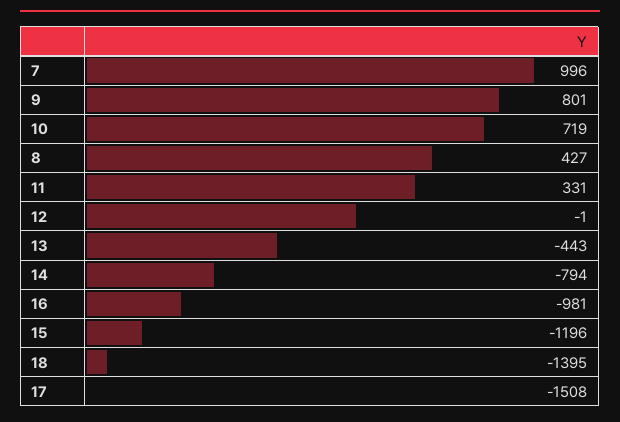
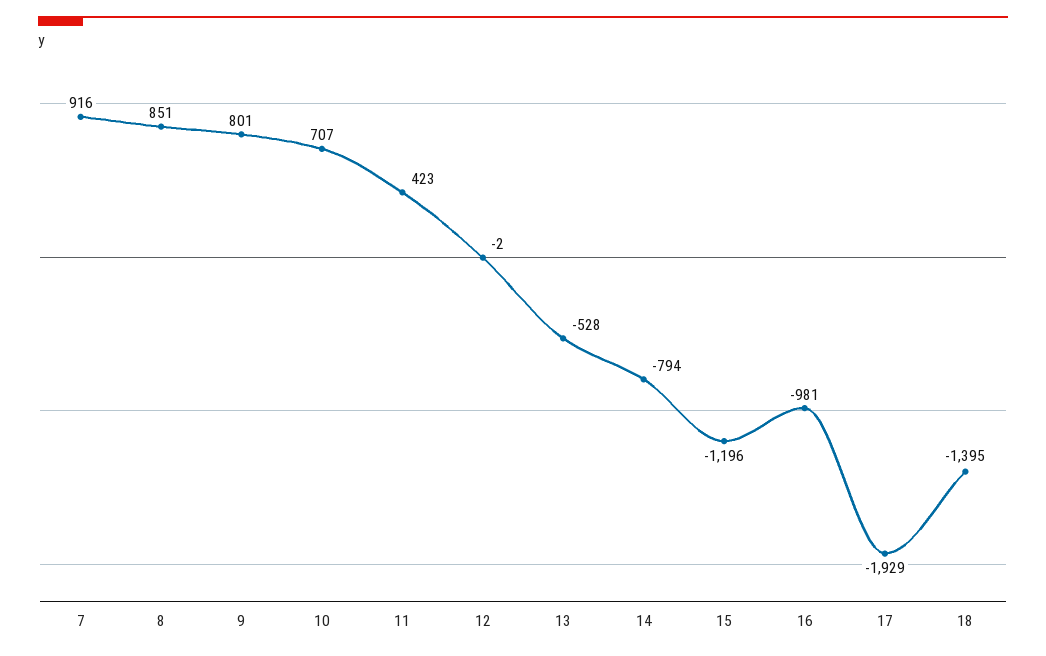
7: 996 -> 916
10: 719 -> 707
8: 427 -> 851
11: 331 -> 423
12: -1 -> -2
13: -443 -> -528
17: -1508 -> -1929

